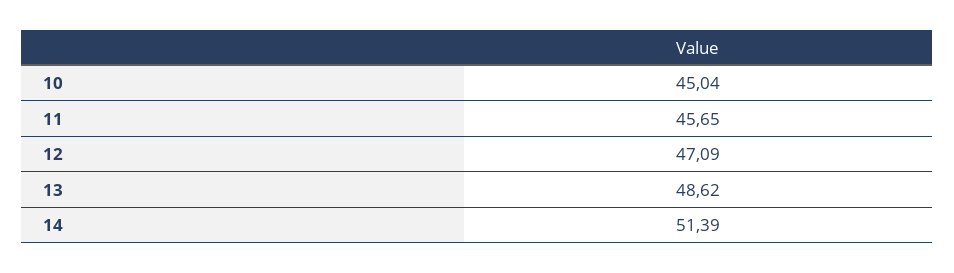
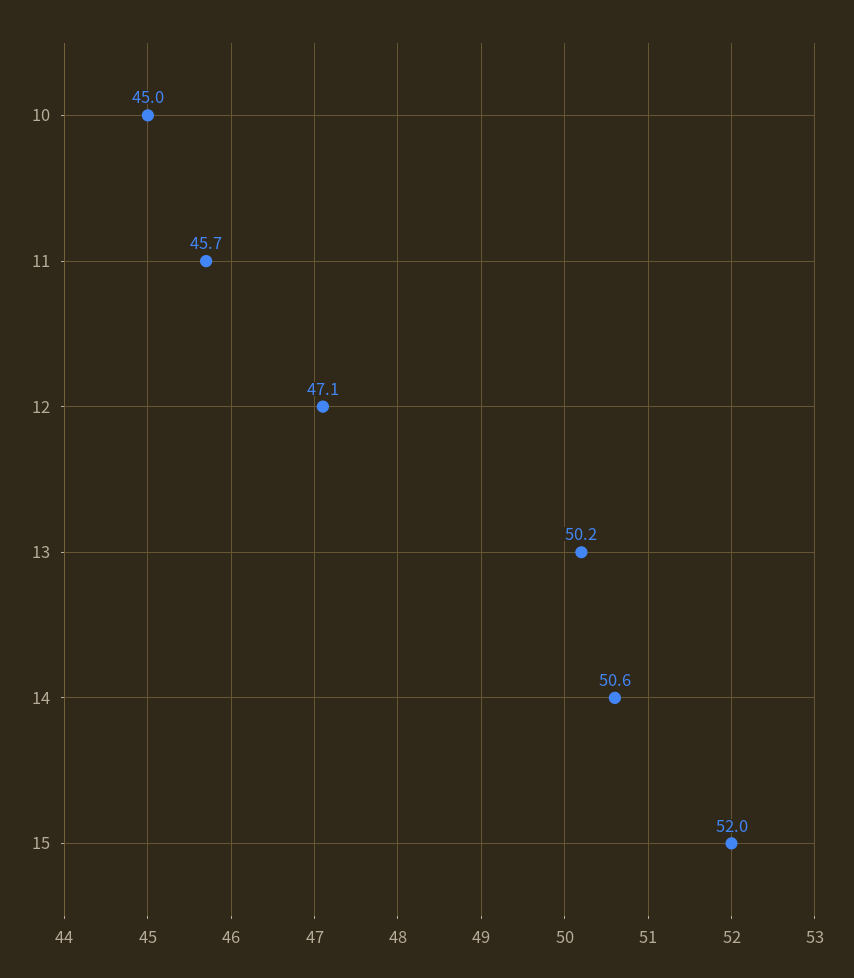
13: 48.62 -> 50.2
14: 51.39 -> 50.6
15: none -> 52

